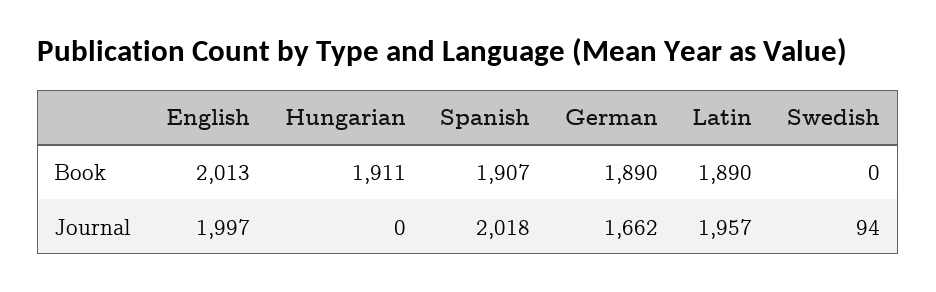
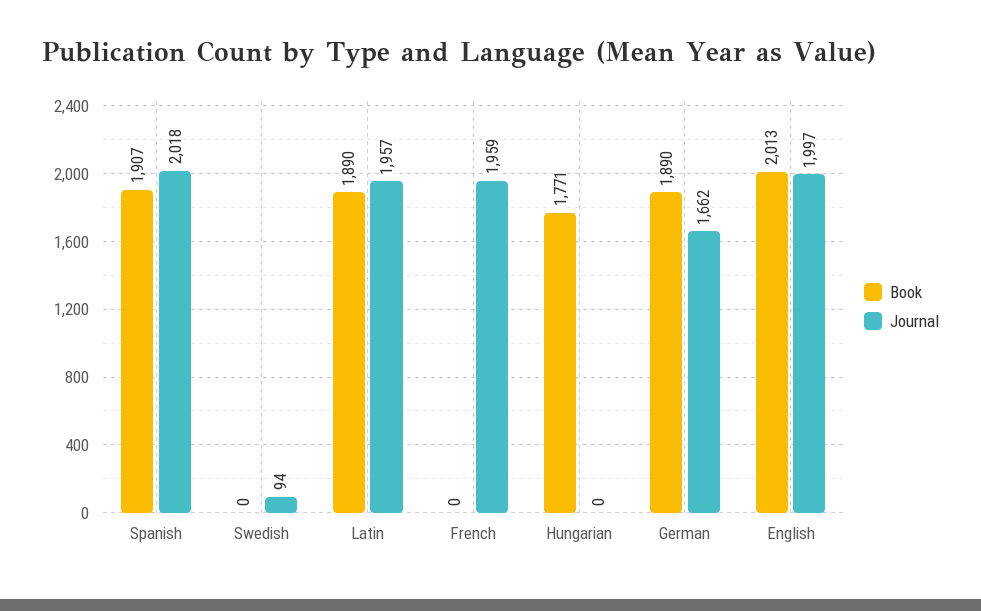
Book, Hungarian: 1911 -> 1771
Book, French: none -> 0
Journal, French: none -> 1959

